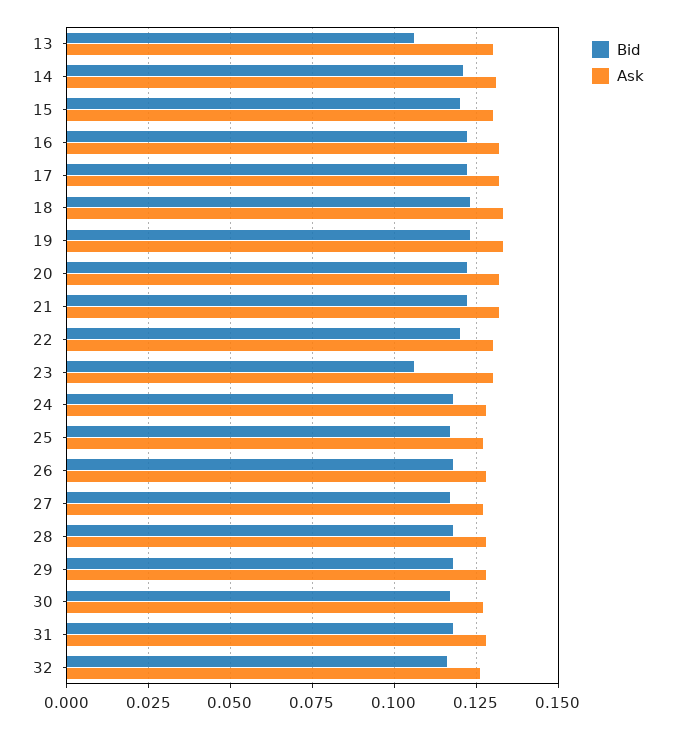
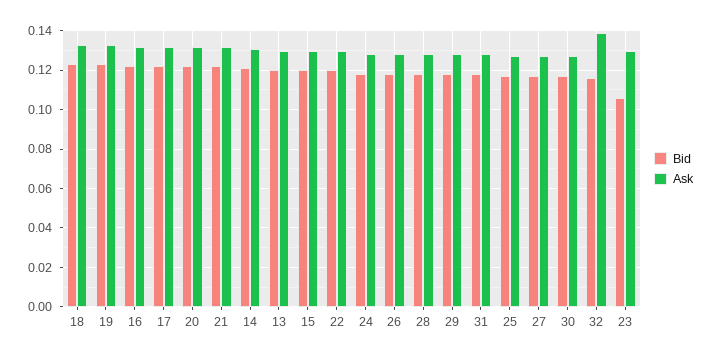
Bid, 13: 0.105 -> 0.12
Ask, 32: 0.125 -> 0.14

